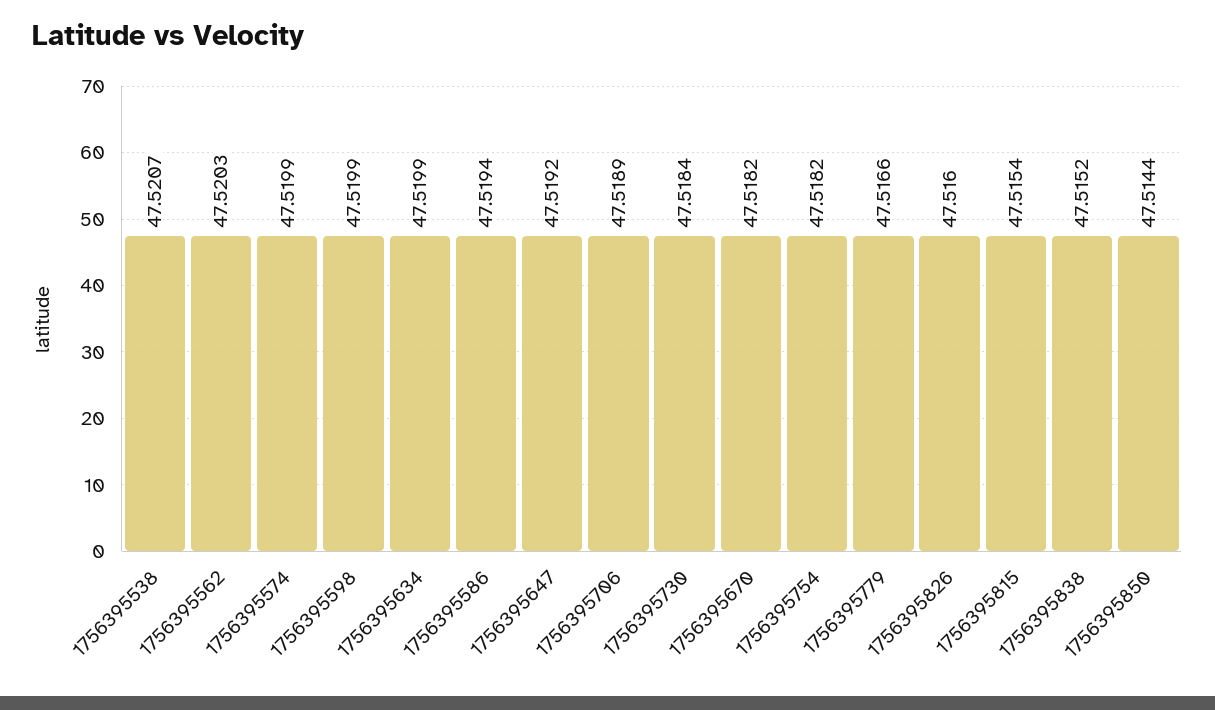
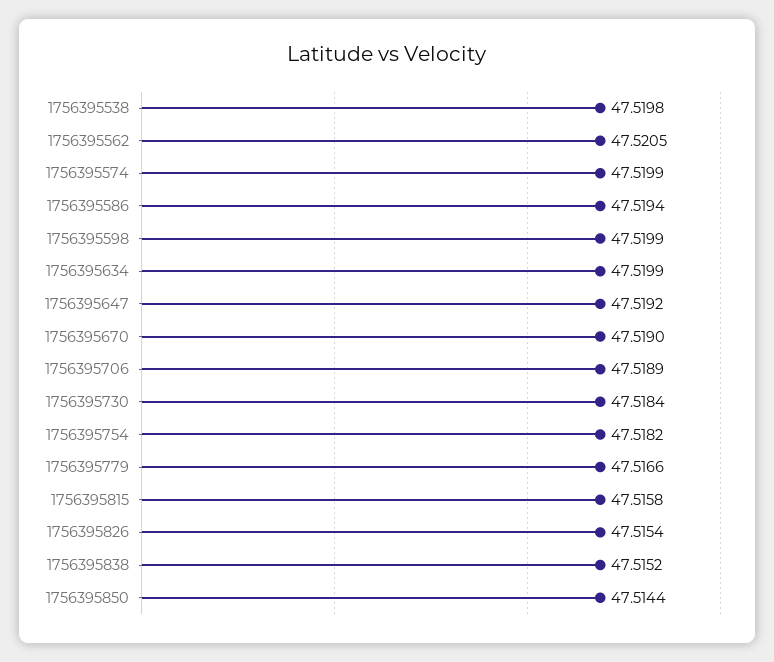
1756395538: 47.5207 -> 47.5198
1756395562: 47.5203 -> 47.5205
1756395670: 47.5182 -> 47.519
1756395826: 47.516 -> 47.5154
1756395815: 47.5154 -> 47.5158

